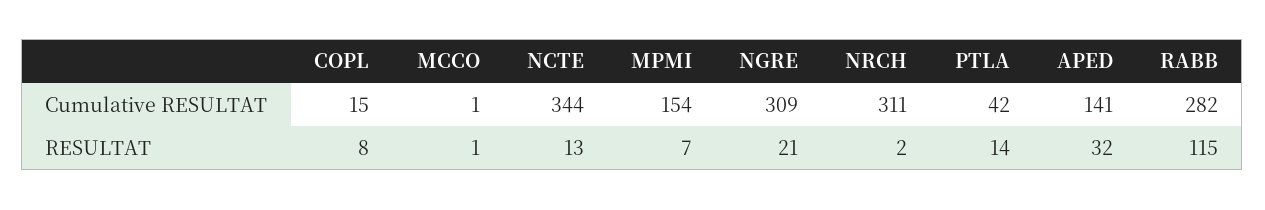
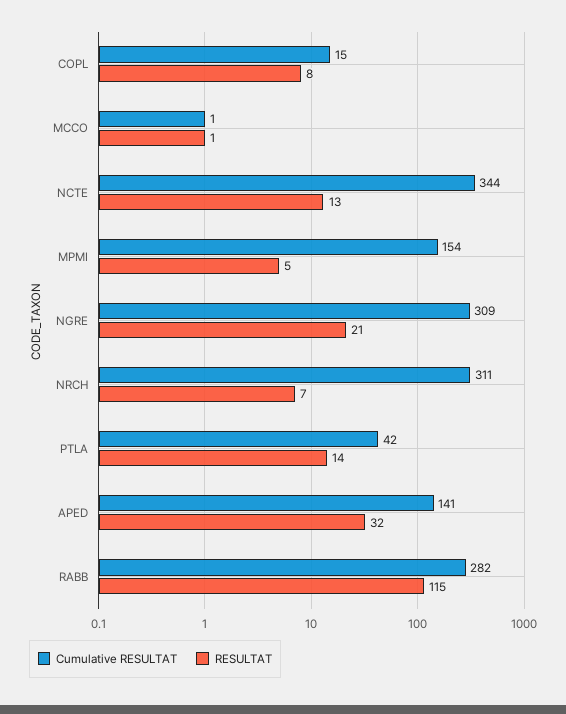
RESULTAT, MPMI: 7 -> 5
RESULTAT, NRCH: 2 -> 7

